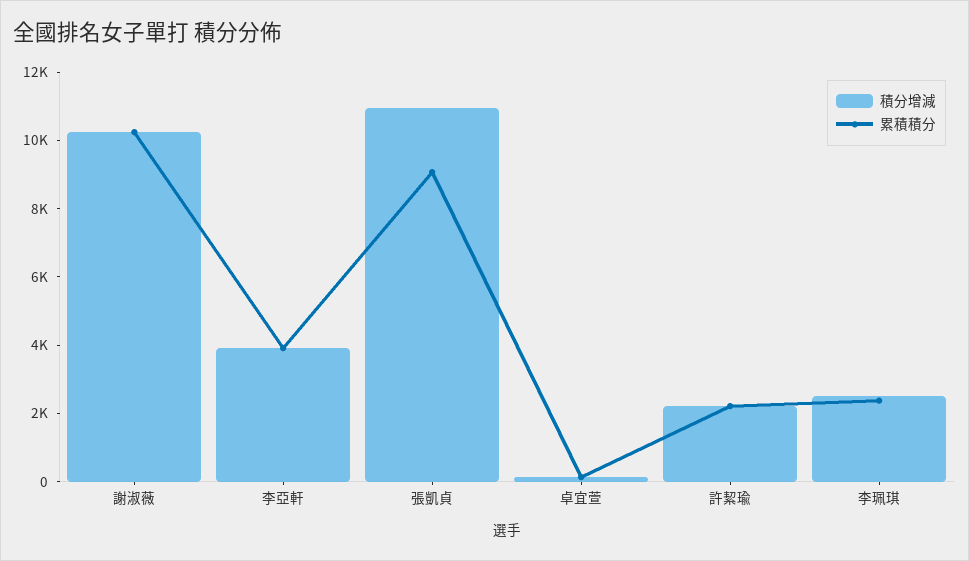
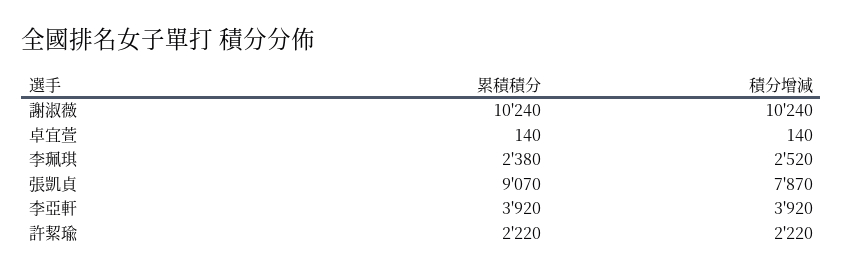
積分增減, 張凱貞: 11000 -> 7870

